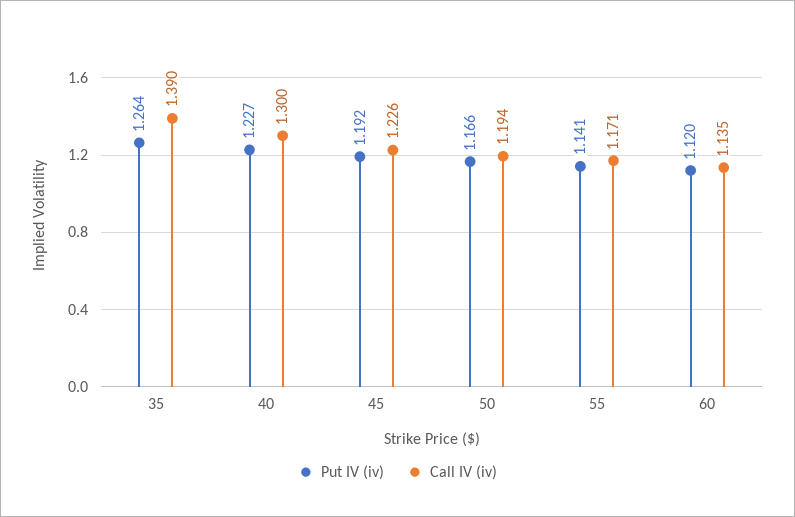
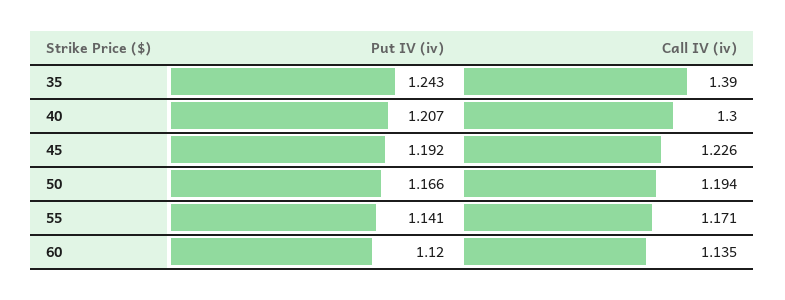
Put IV (iv), 35: 1.264 -> 1.243
Put IV (iv), 40: 1.227 -> 1.207

